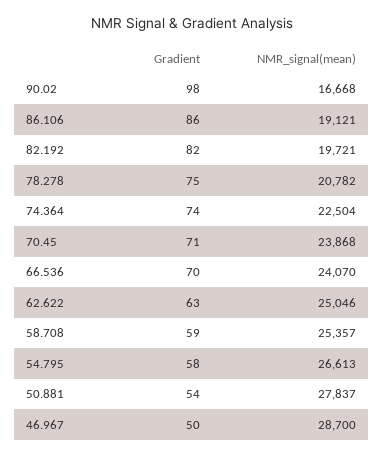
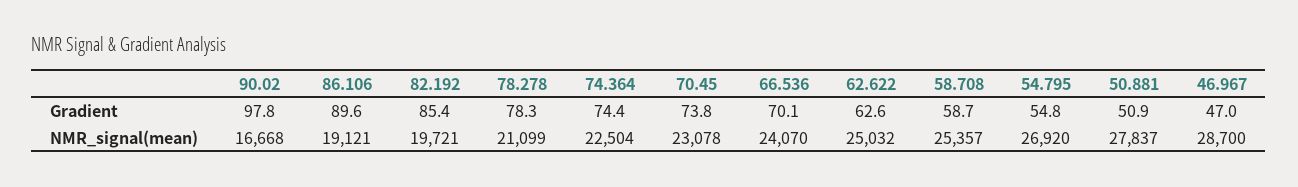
Gradient, 86.106: 86 -> 89.6
Gradient, 82.192: 82 -> 85.4
Gradient, 78.278: 75 -> 78.3
NMR_signal(mean), 78.278: 20782 -> 21099
Gradient, 70.45: 71 -> 73.8
NMR_signal(mean), 70.45: 23868 -> 23078
NMR_signal(mean), 62.622: 25046 -> 25032
Gradient, 54.795: 58 -> 54.8
NMR_signal(mean), 54.795: 26613 -> 26920
Gradient, 50.881: 54 -> 50.9
Gradient, 46.967: 50 -> 47

